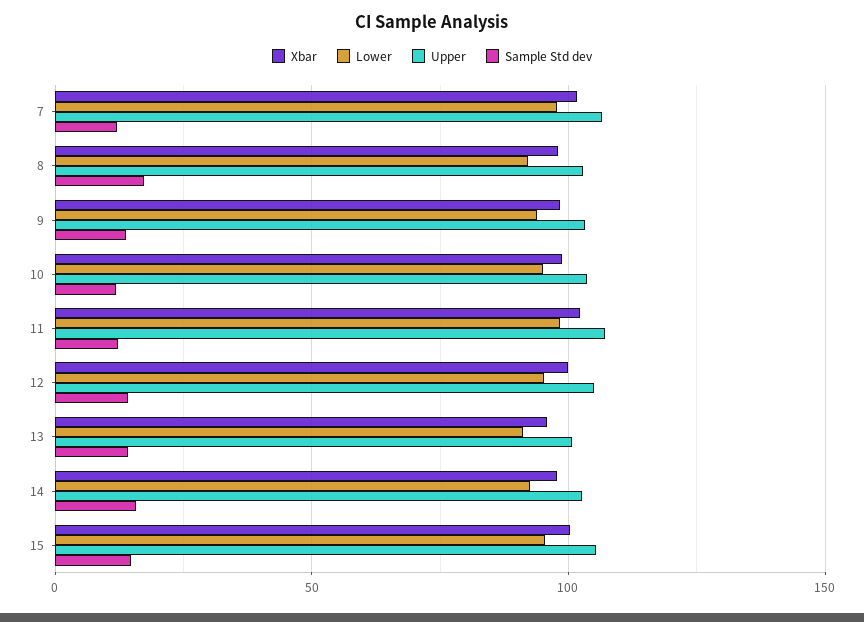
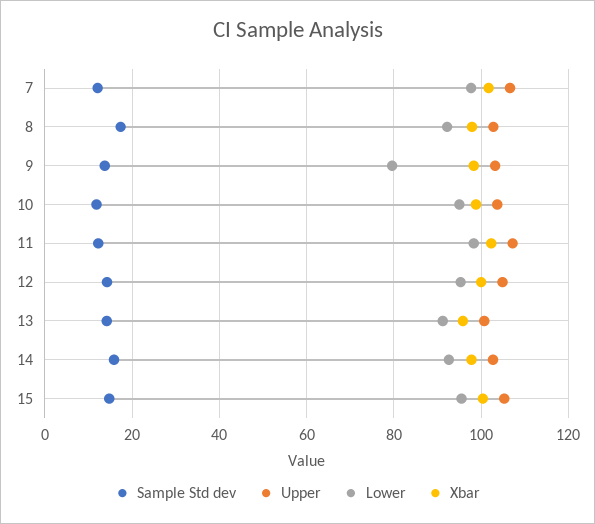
Lower, 9: 95 -> 80

